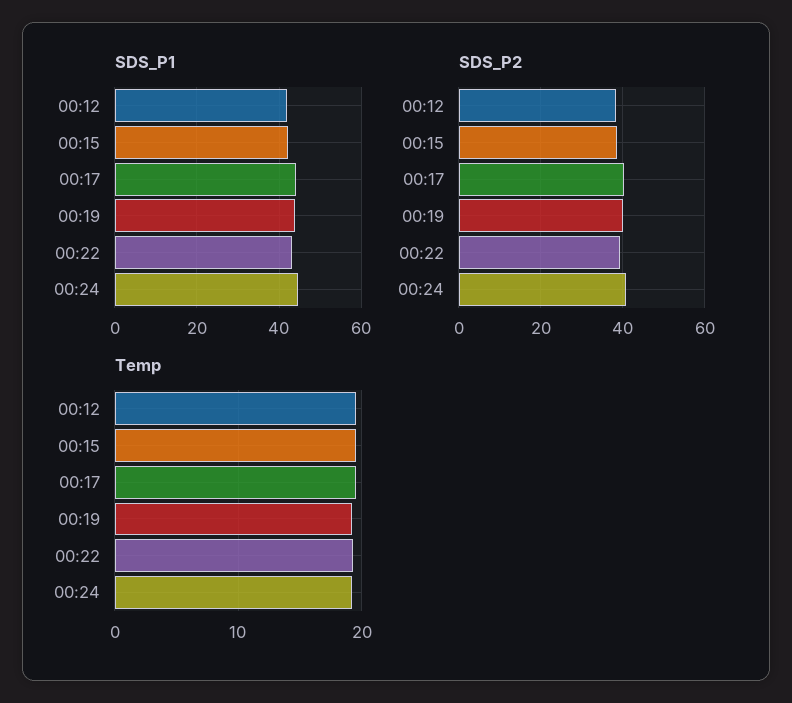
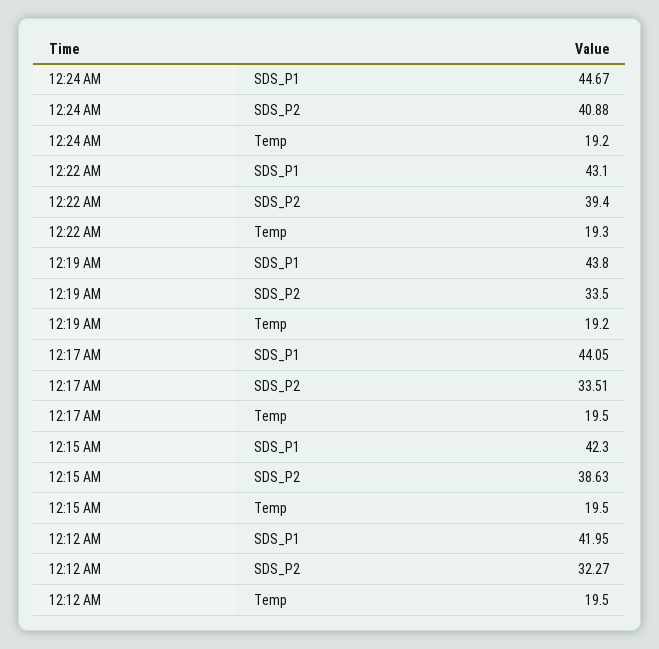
SDS_P2, 00:12: 38 -> 32.27
SDS_P2, 00:17: 40 -> 33.51
SDS_P2, 00:19: 40 -> 33.5

